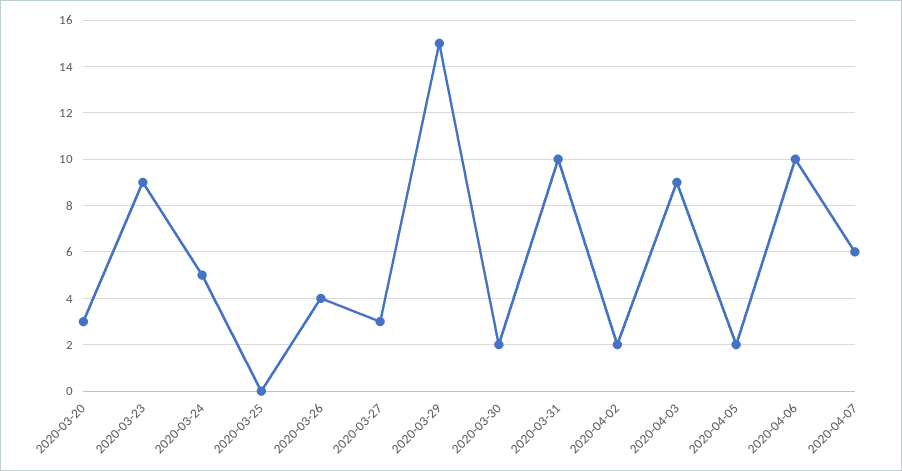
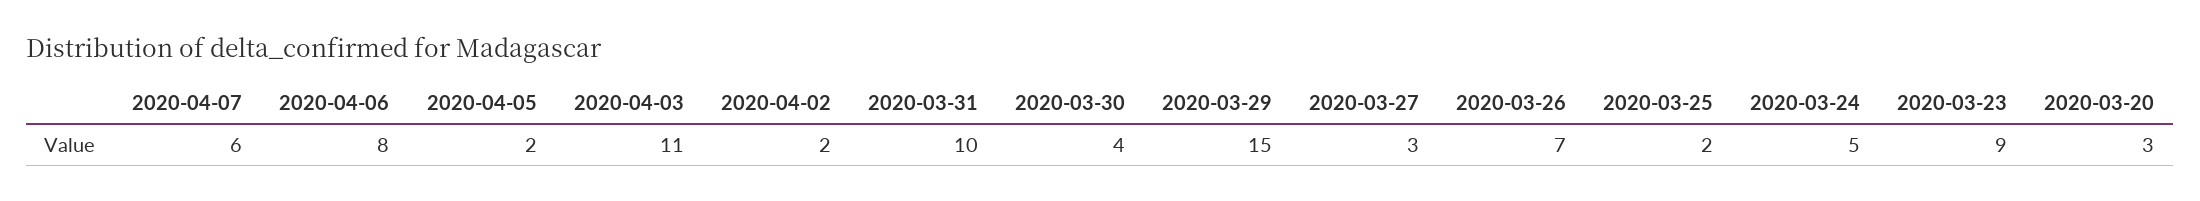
2020-03-25: 0 -> 2
2020-03-26: 4 -> 7
2020-03-30: 2 -> 4
2020-04-03: 9 -> 11
2020-04-06: 10 -> 8

